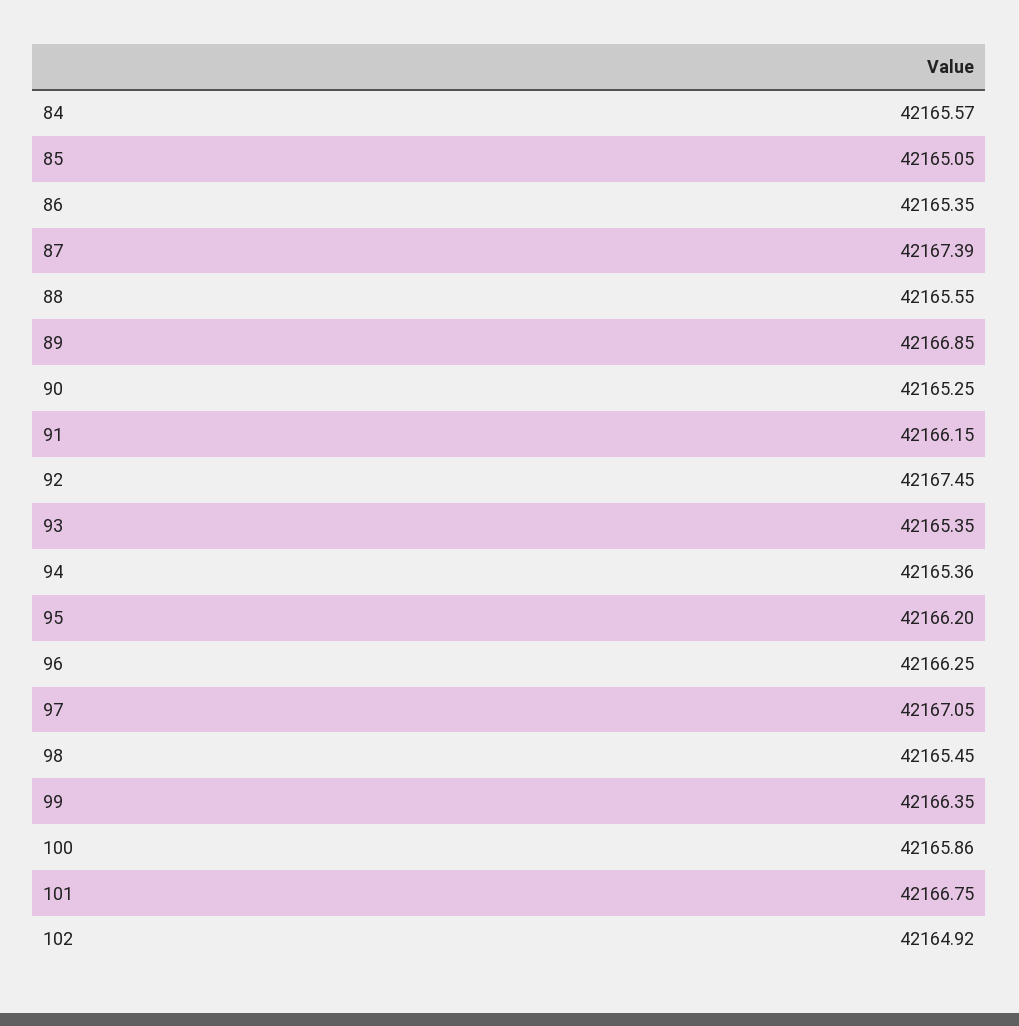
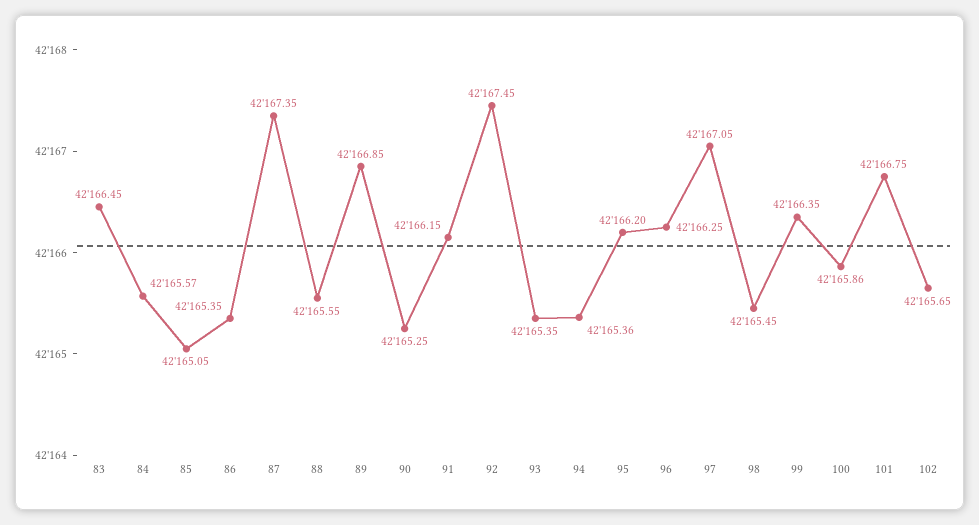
87: 42167.39 -> 42167.35
102: 42164.92 -> 42165.65
83: none -> 42166.45

